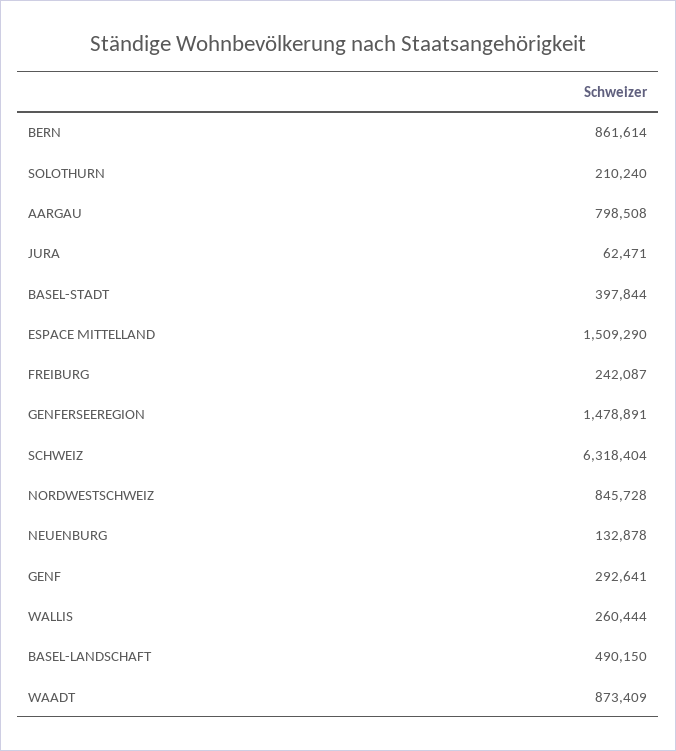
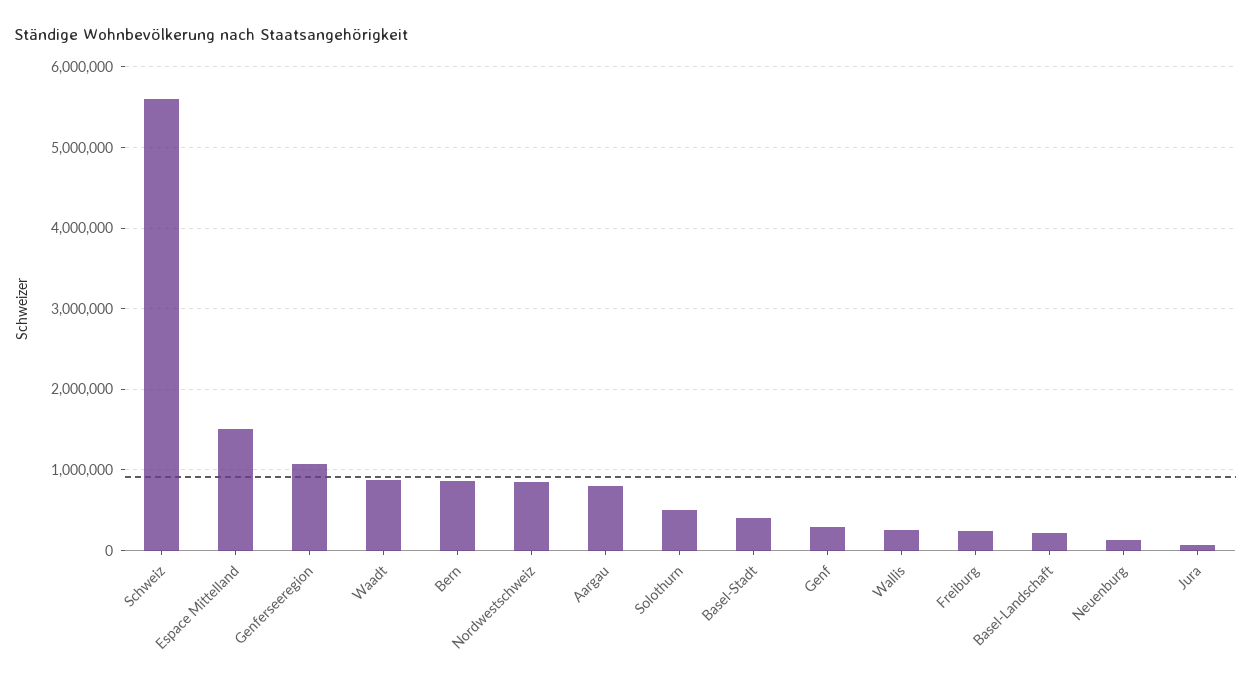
SOLOTHURN: 210240 -> 500000
GENFERSEEREGION: 1478891 -> 1100000
SCHWEIZ: 6318404 -> 5600000
BASEL-LANDSCHAFT: 490150 -> 200000

